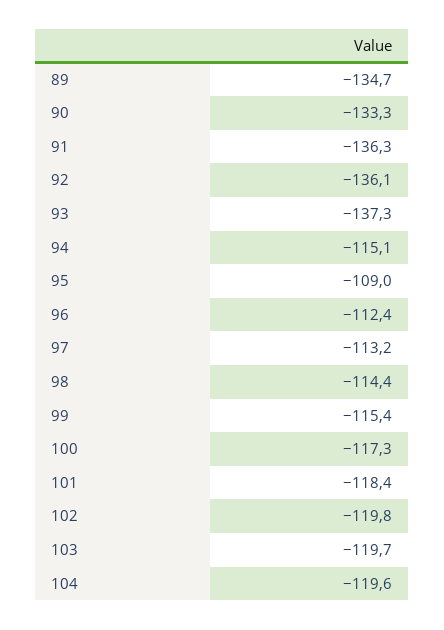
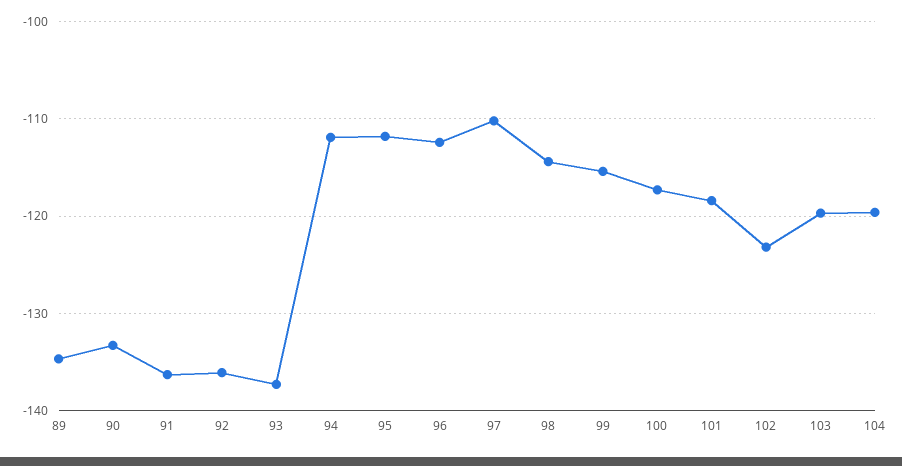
94: -115.1 -> -112
95: -109 -> -112
97: -113.2 -> -110
102: -119.8 -> -123

